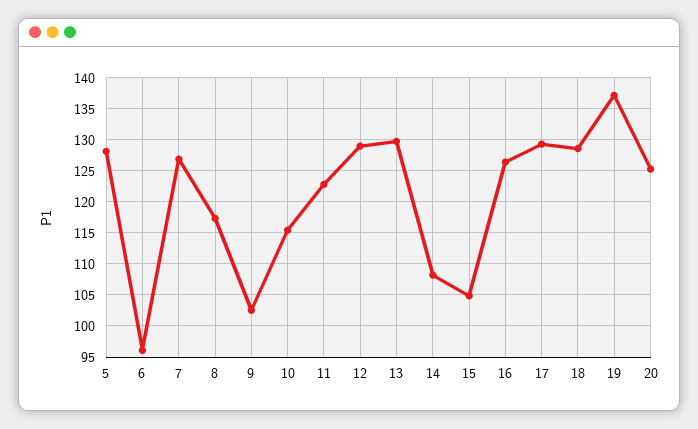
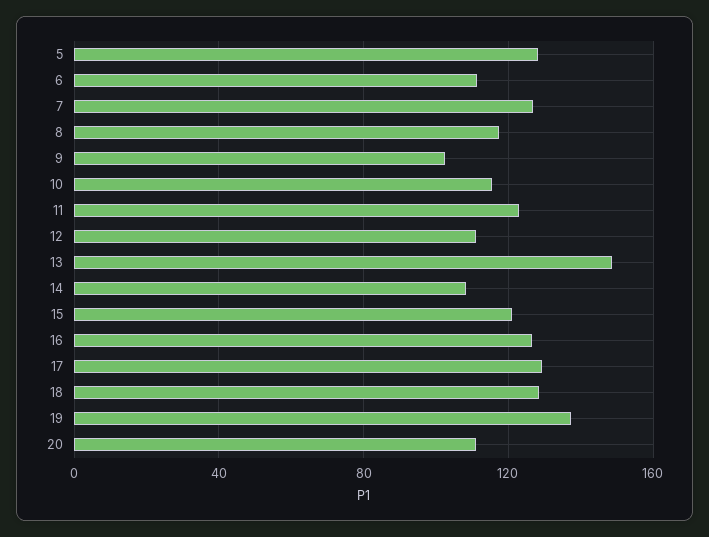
6: 96 -> 110
12: 129 -> 110
13: 130 -> 150
15: 105 -> 120
20: 125 -> 110

